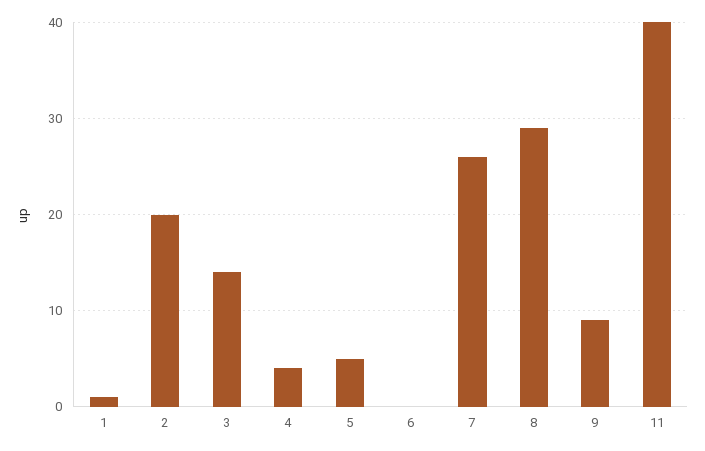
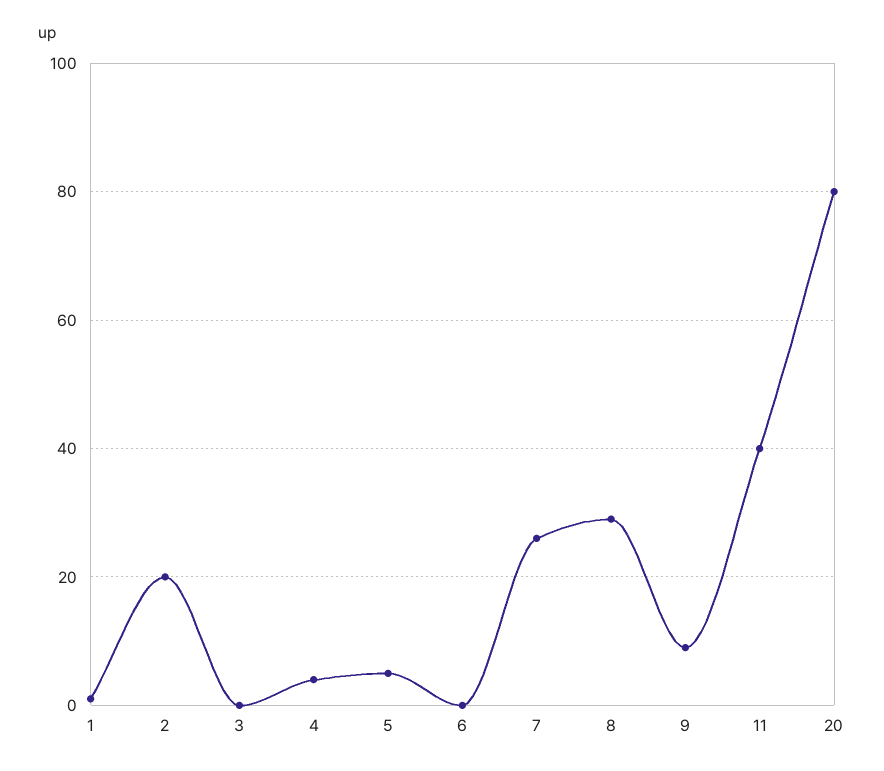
3: 14 -> 0
20: none -> 80

